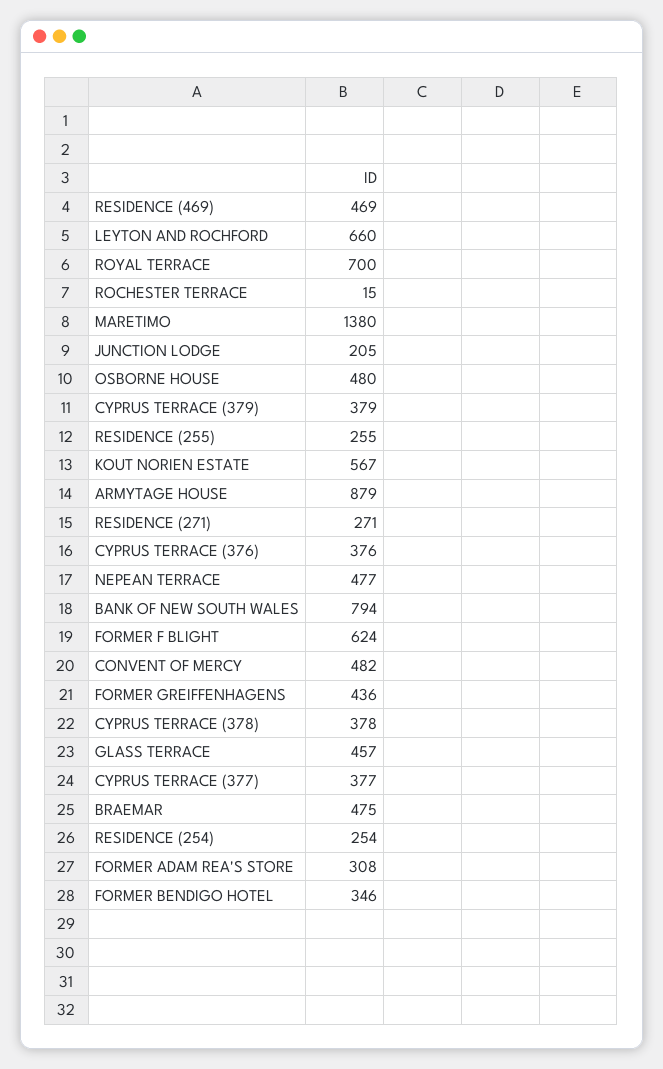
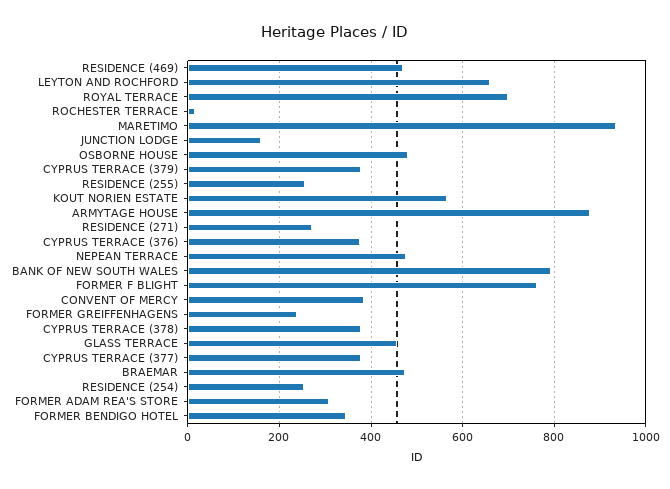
MARETIMO: 1380 -> 940
JUNCTION LODGE: 205 -> 160
FORMER F BLIGHT: 624 -> 760
CONVENT OF MERCY: 482 -> 380
FORMER GREIFFENHAGENS: 436 -> 240

